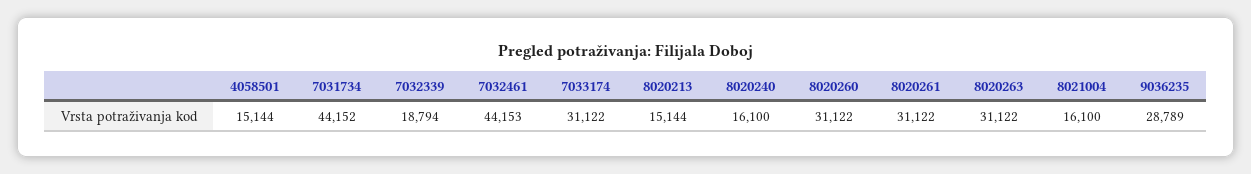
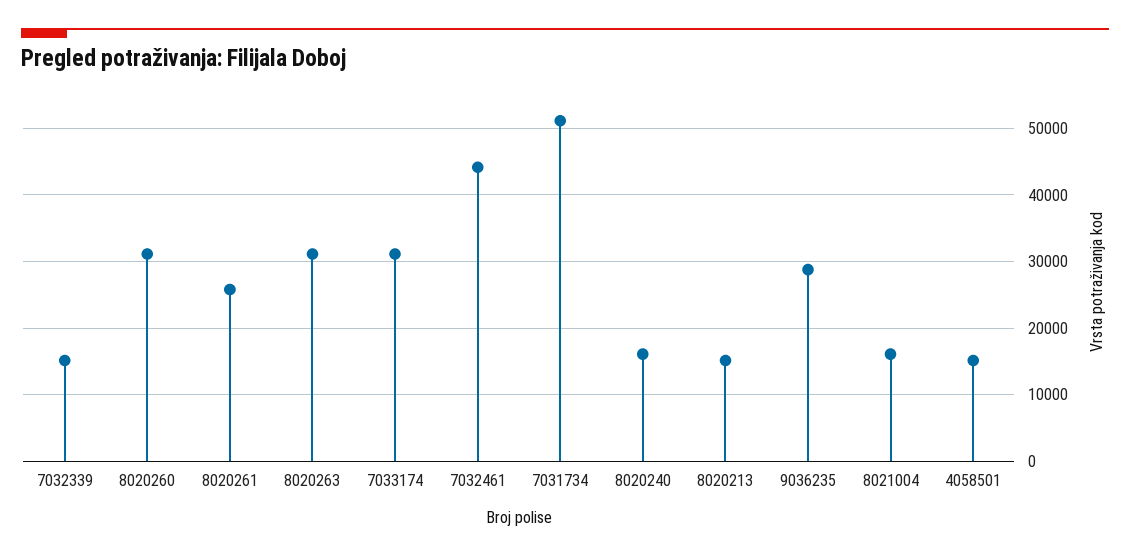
7031734: 44152 -> 51000
7032339: 18794 -> 15000
8020261: 31122 -> 26000

